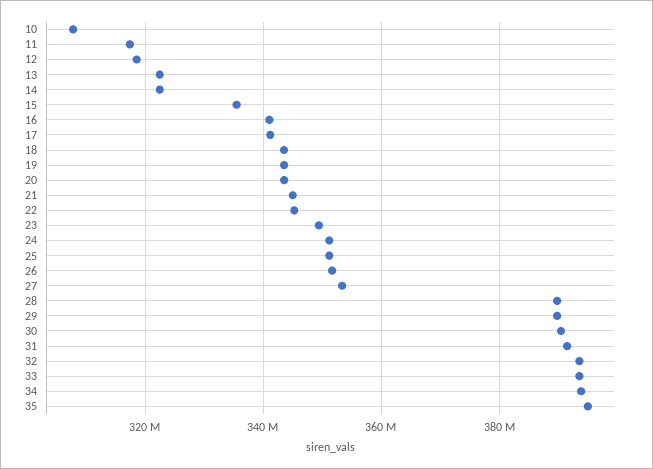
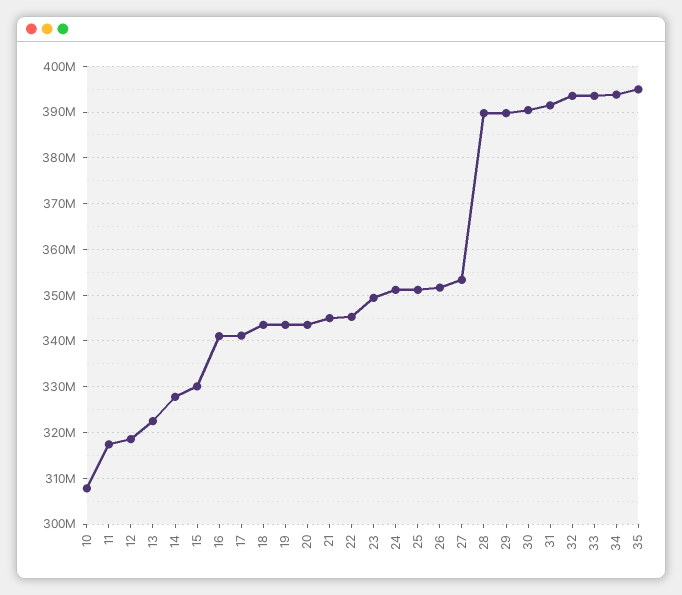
14: 322000000 -> 328000000
15: 336000000 -> 330000000

